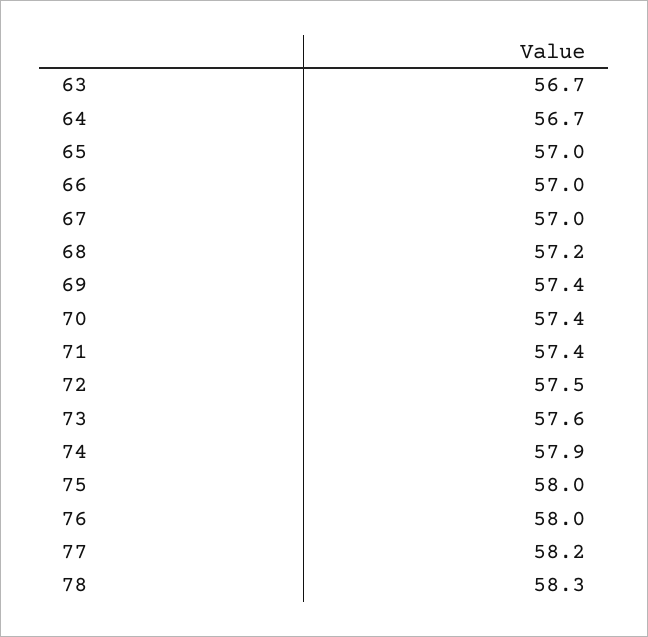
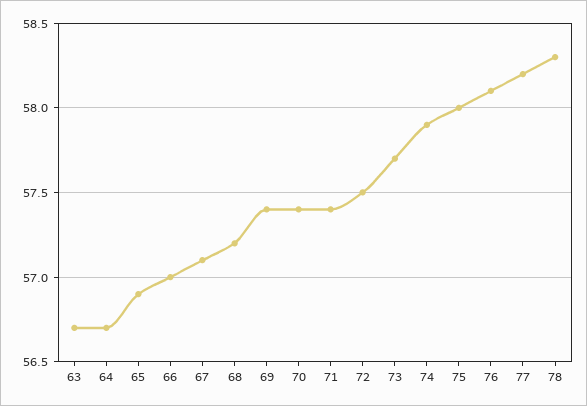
65: 57 -> 56.9
67: 57 -> 57.1
73: 57.6 -> 57.7
76: 58 -> 58.1

